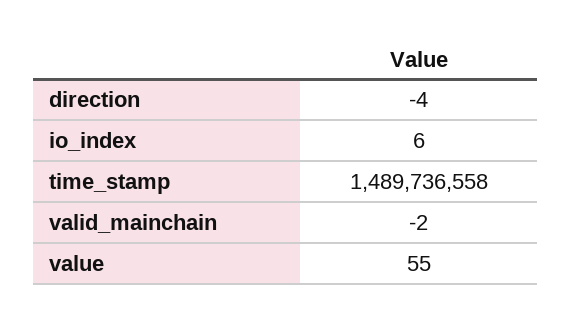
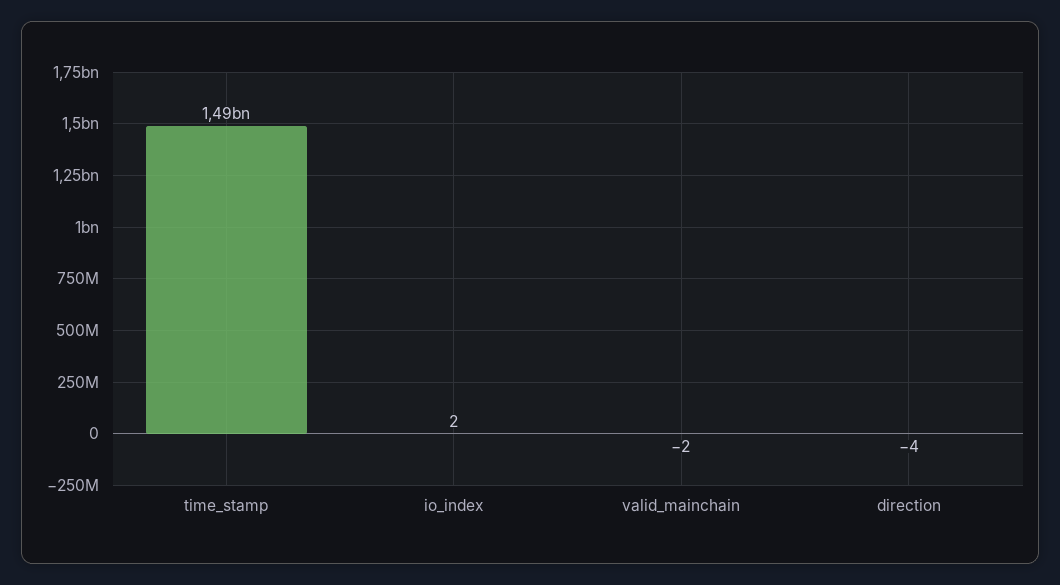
io_index: 6 -> 2
value: 55 -> none

